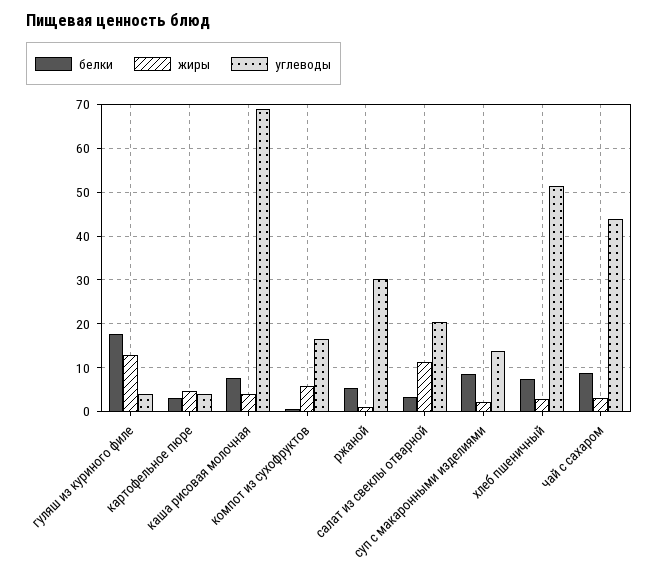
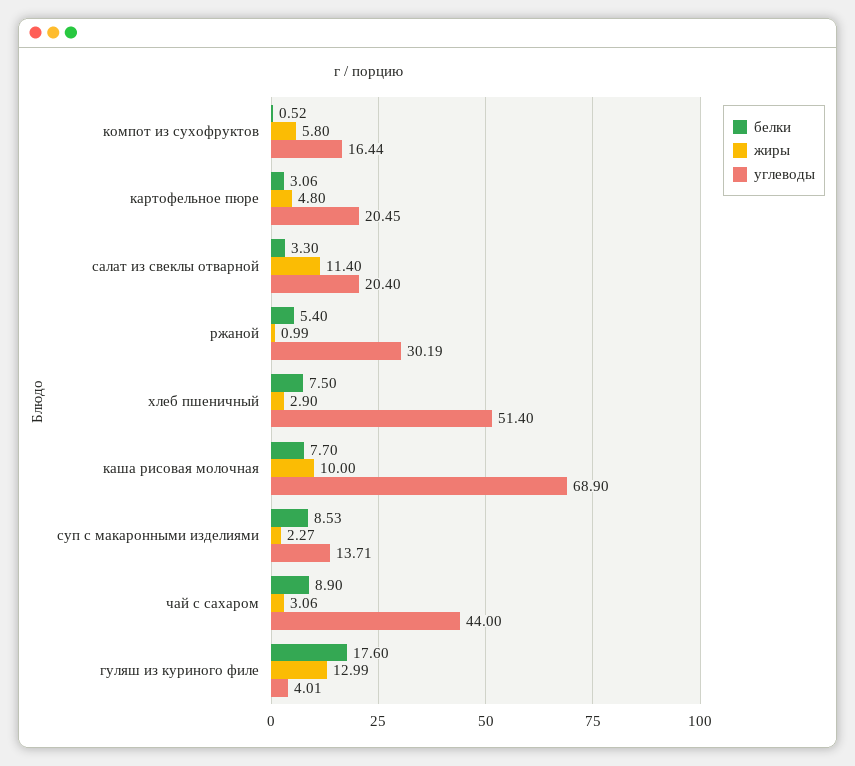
углеводы, картофельное пюре: 4 -> 20.45
жиры, каша рисовая молочная: 4 -> 10

